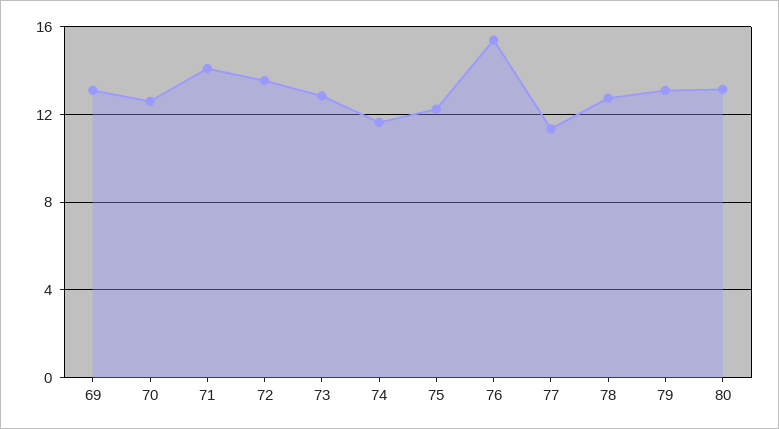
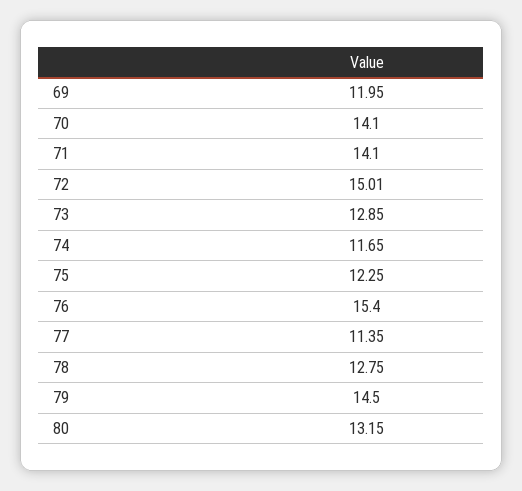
69: 13 -> 11.95
70: 12.5 -> 14.1
72: 13.5 -> 15.01
79: 13 -> 14.5

